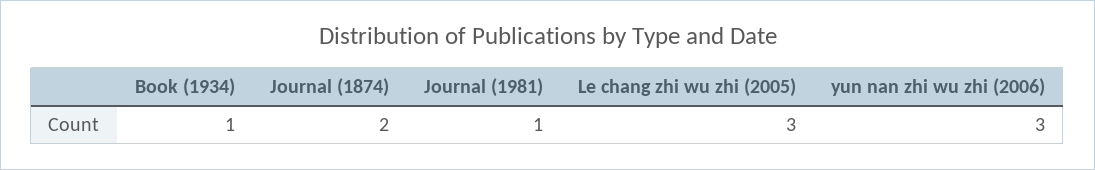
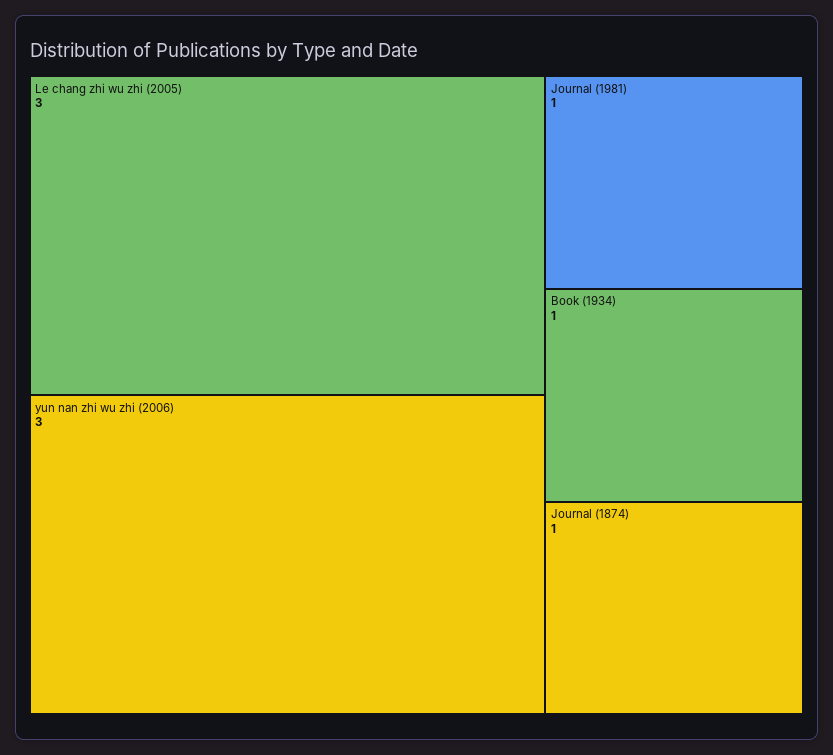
Journal (1874): 2 -> 1

